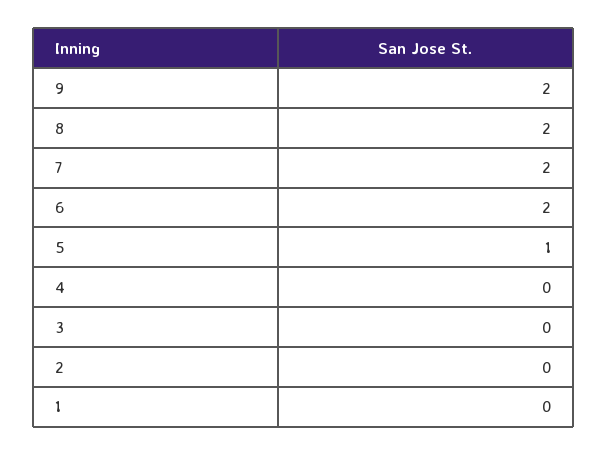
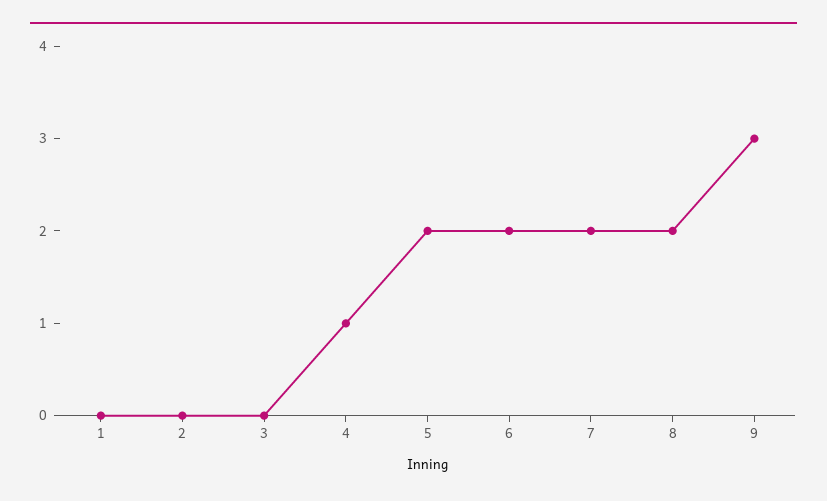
9: 2 -> 3
5: 1 -> 2
4: 0 -> 1

